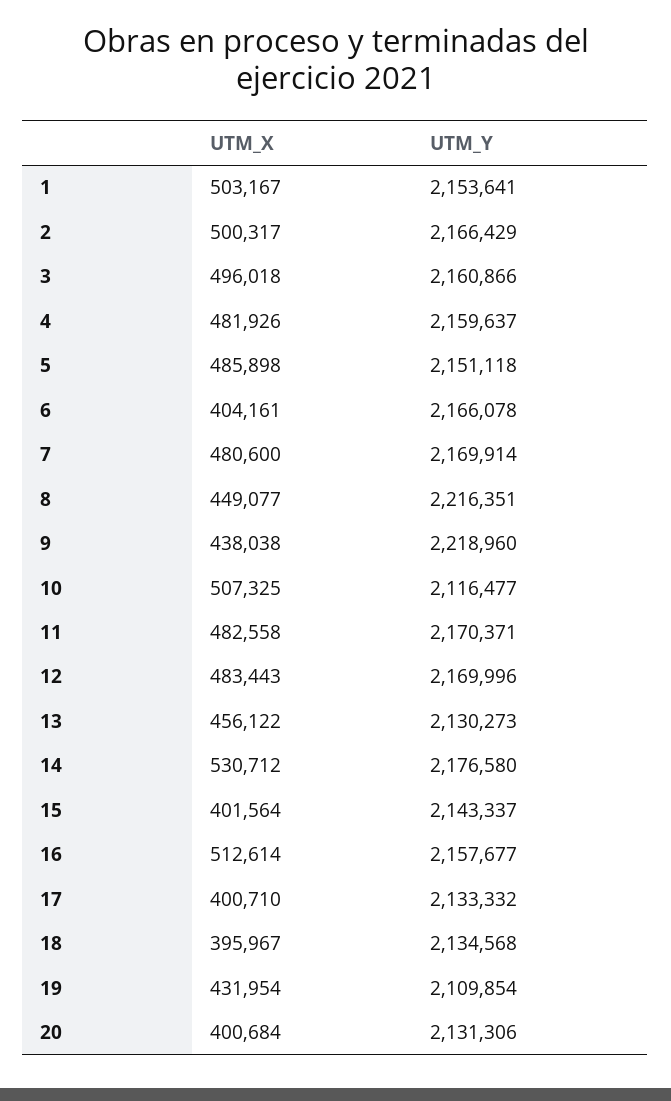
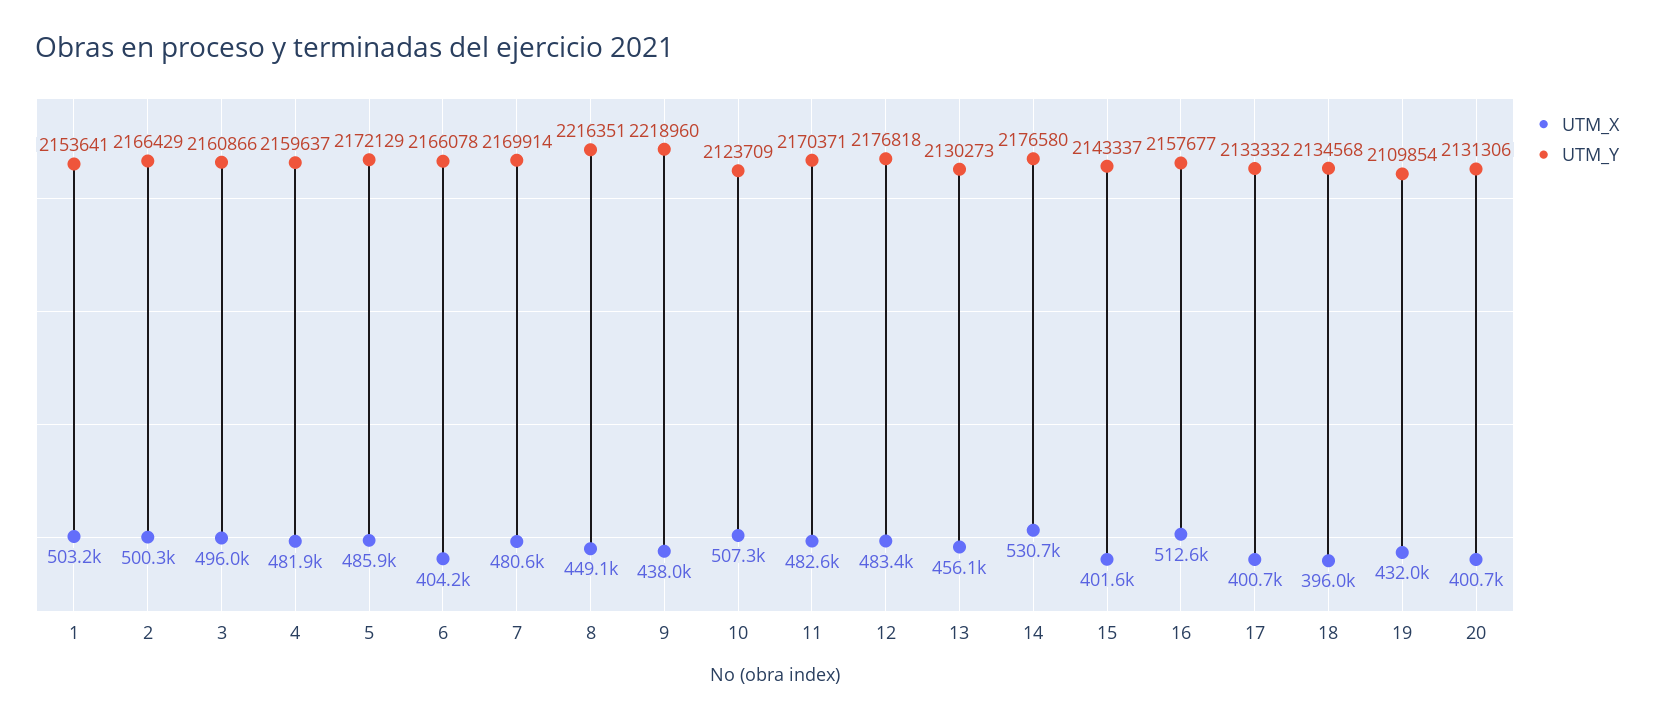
UTM_Y, 5: 2151118 -> 2172129
UTM_Y, 10: 2116477 -> 2123709
UTM_Y, 12: 2169996 -> 2176818

